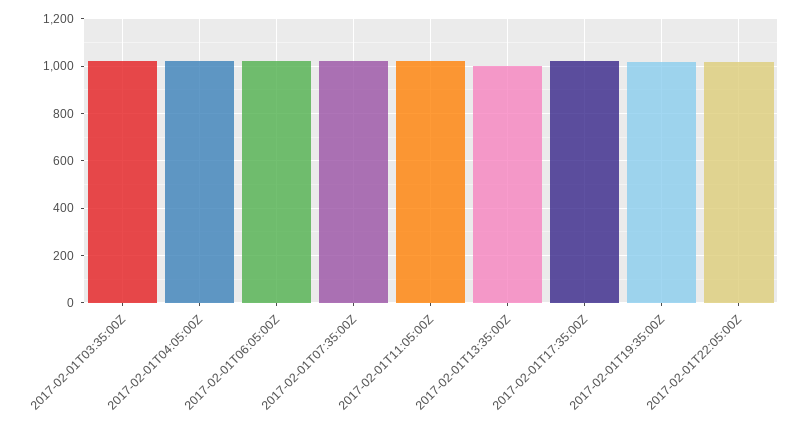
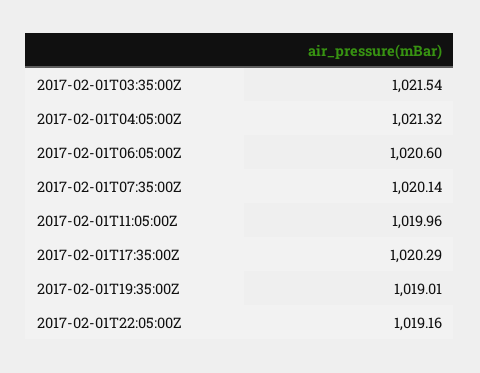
2017-02-01T13:35:00Z: 1000 -> none

